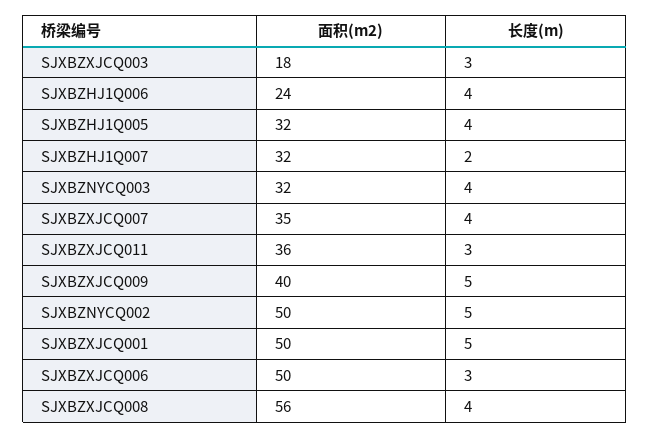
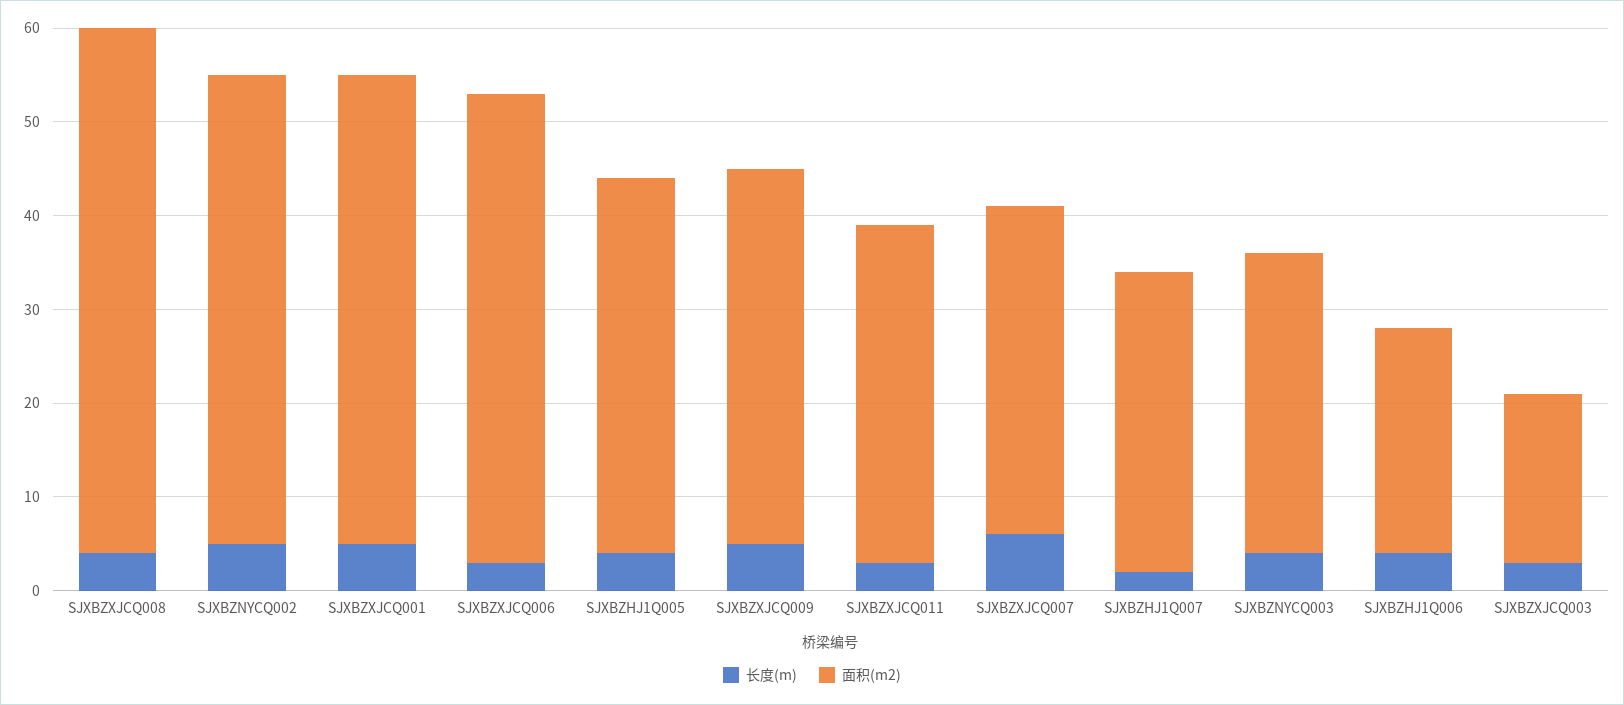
面积(m2), SJXBZHJ1Q005: 32 -> 40
长度(m), SJXBZXJCQ007: 4 -> 6

